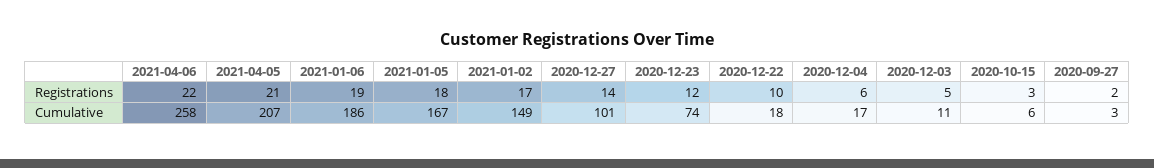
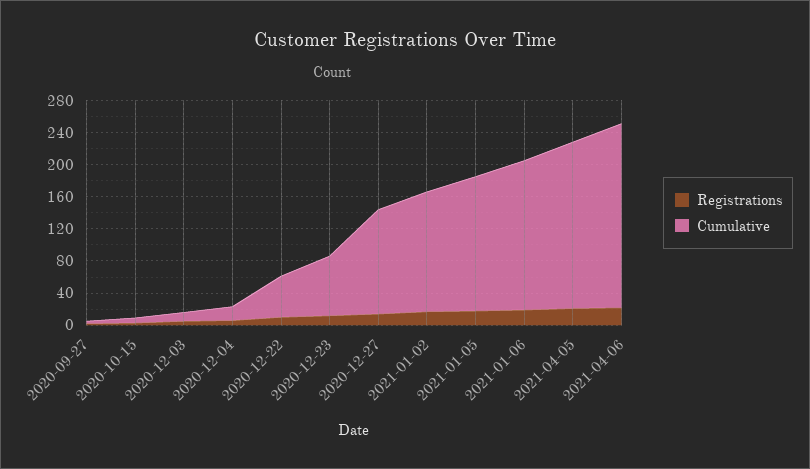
Cumulative, 2021-04-06: 258 -> 230
Cumulative, 2020-12-27: 101 -> 130
Cumulative, 2020-12-22: 18 -> 50

